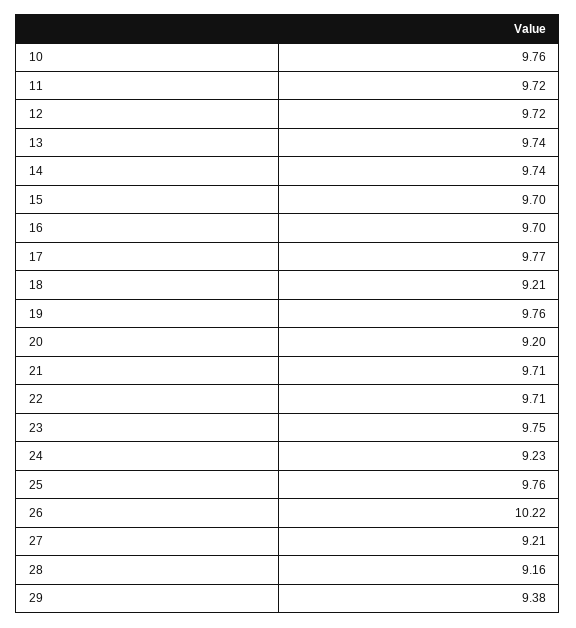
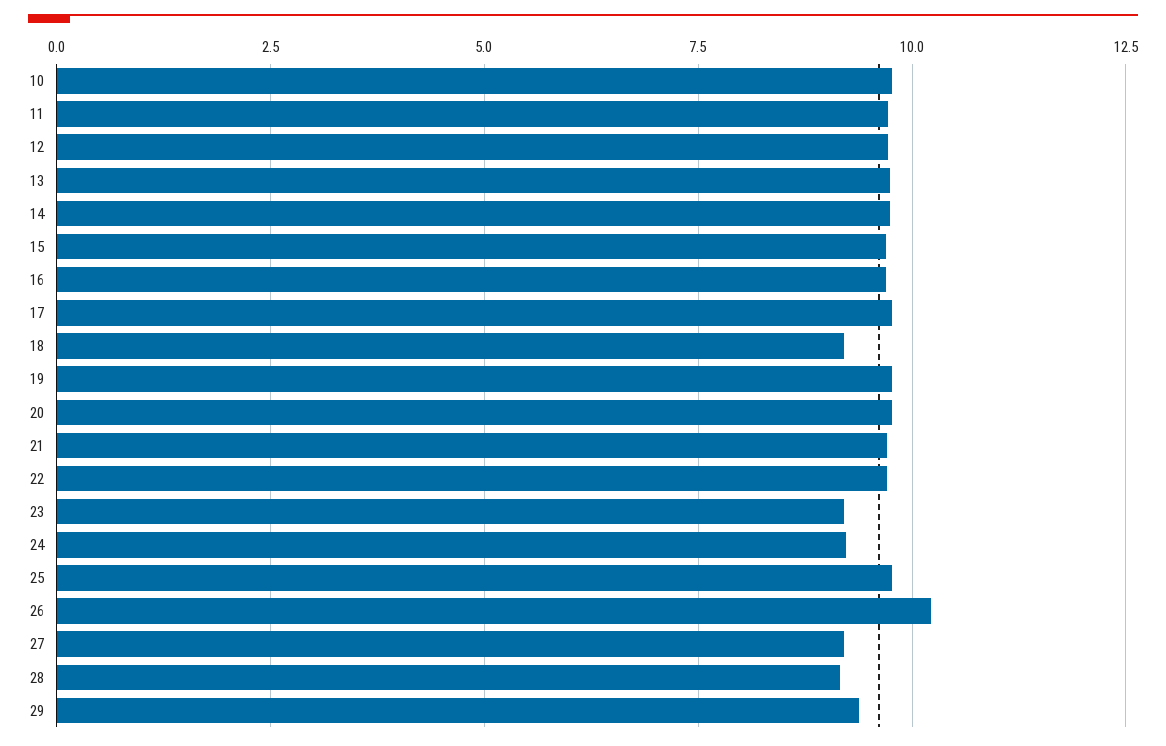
20: 9.2 -> 9.75
23: 9.75 -> 9.25

